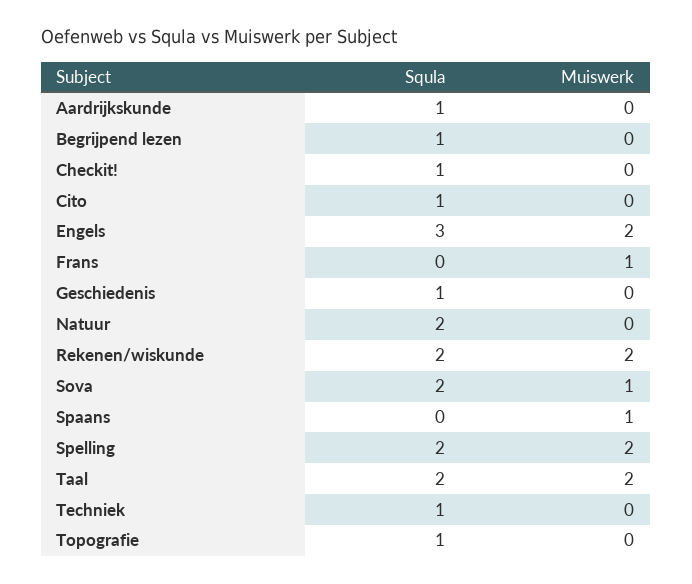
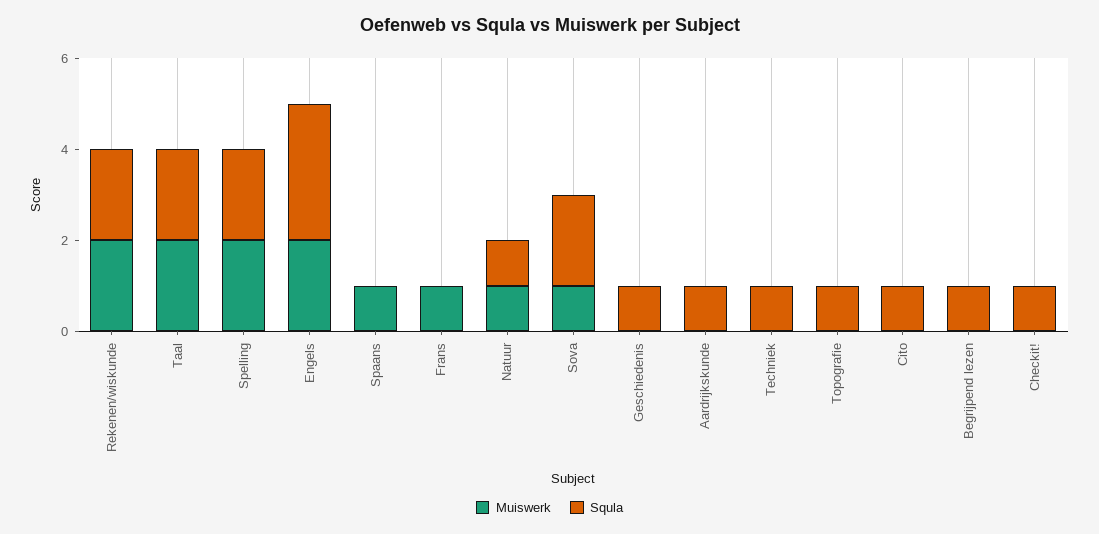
Squla, Natuur: 2 -> 1
Muiswerk, Natuur: 0 -> 1

